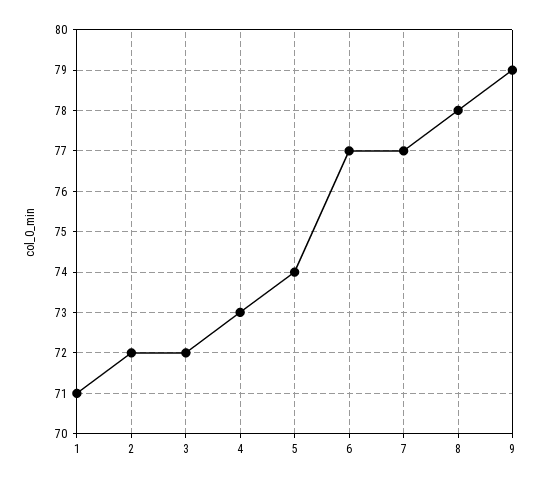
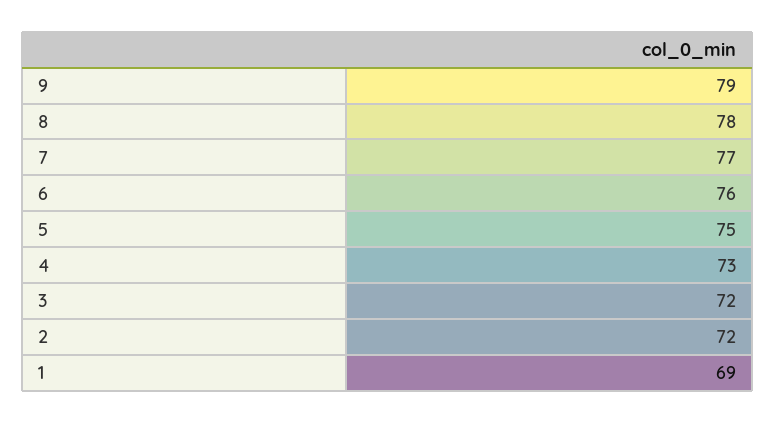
1: 71 -> 69
5: 74 -> 75
6: 77 -> 76

